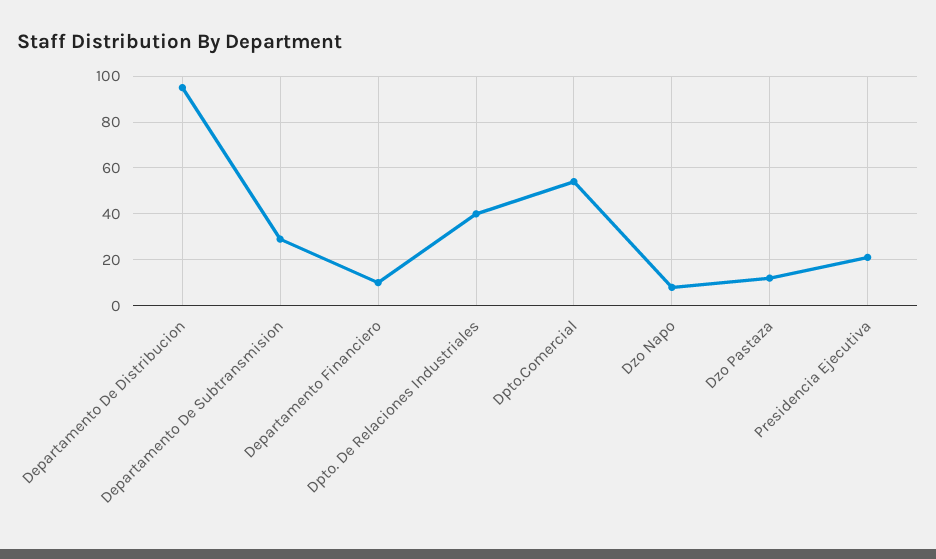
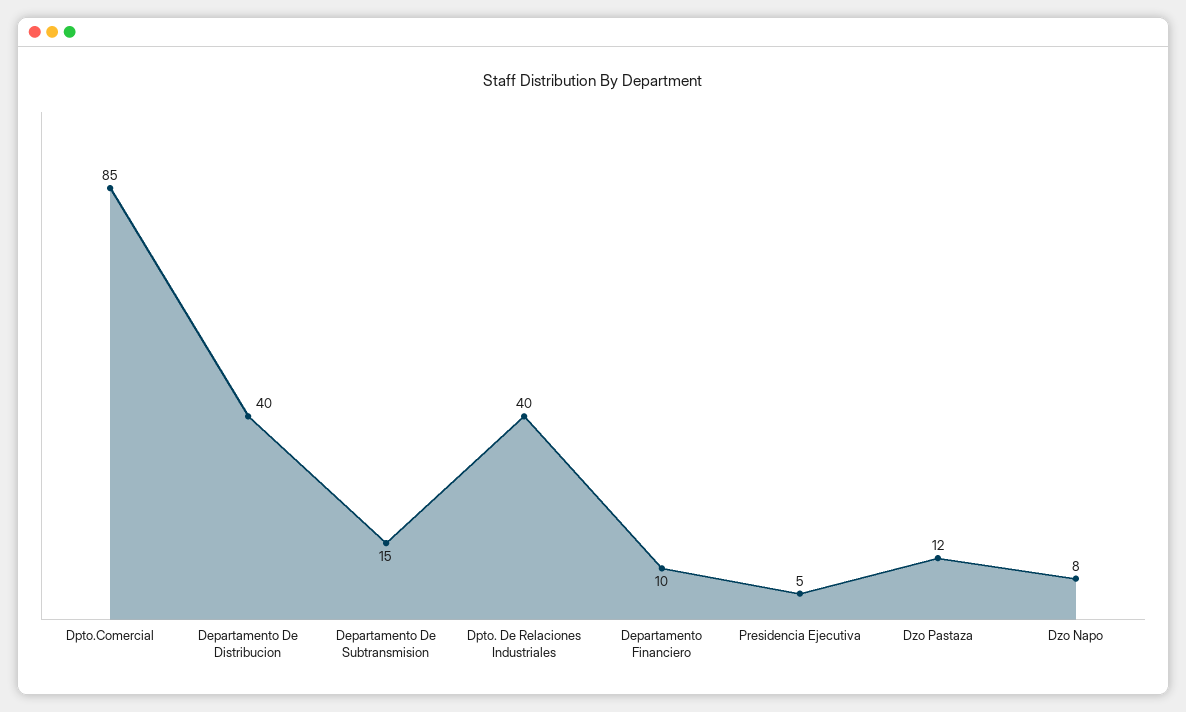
Departamento De Distribucion: 95 -> 40
Departamento De Subtransmision: 30 -> 15
Dpto.Comercial: 55 -> 85
Presidencia Ejecutiva: 20 -> 5

